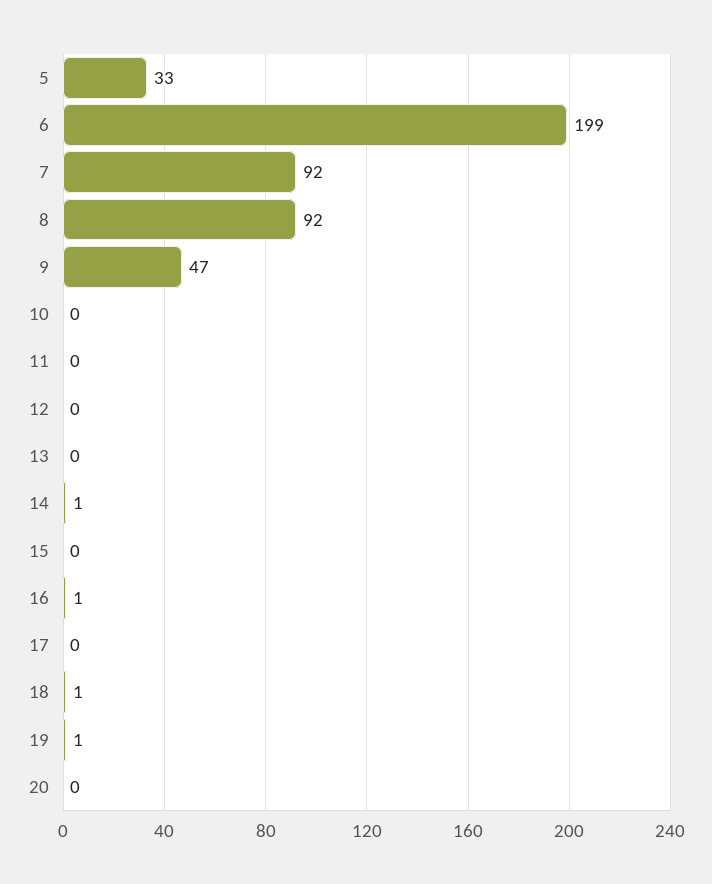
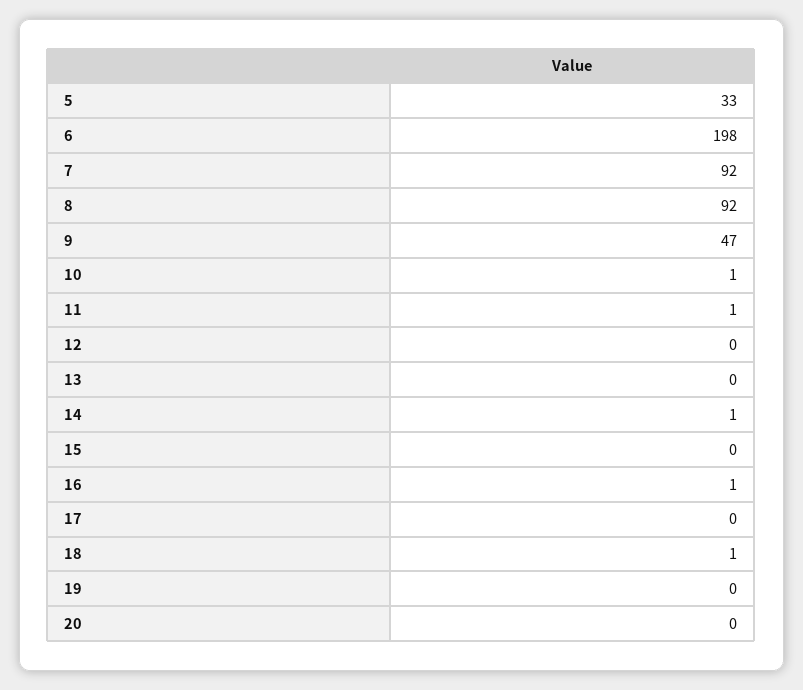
6: 199 -> 198
10: 0 -> 1
11: 0 -> 1
19: 1 -> 0

